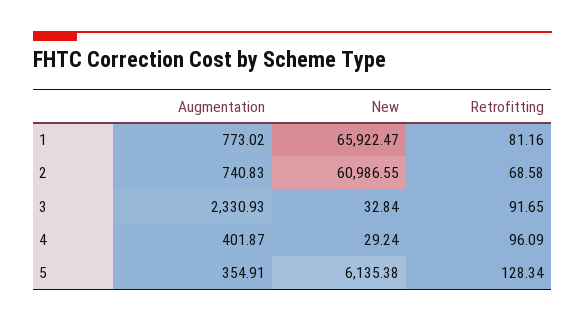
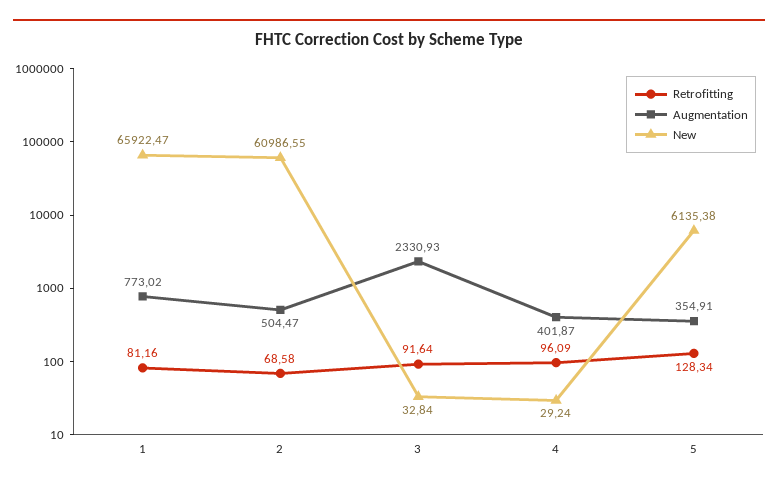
Augmentation, 2: 740.83 -> 504.47
Retrofitting, 3: 91.65 -> 91.64

